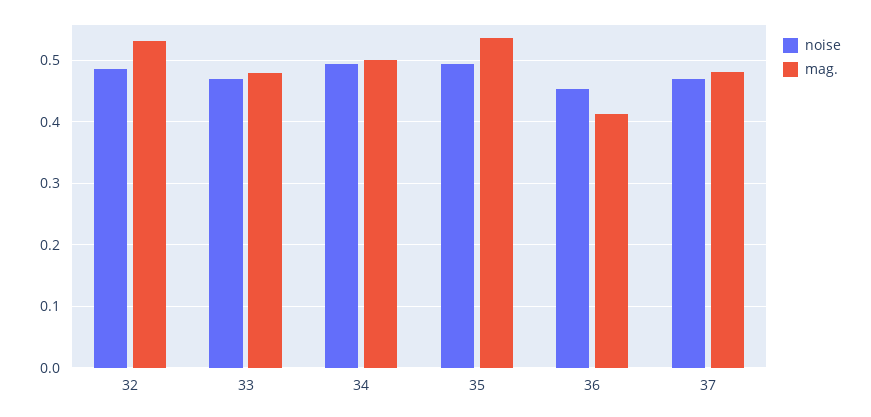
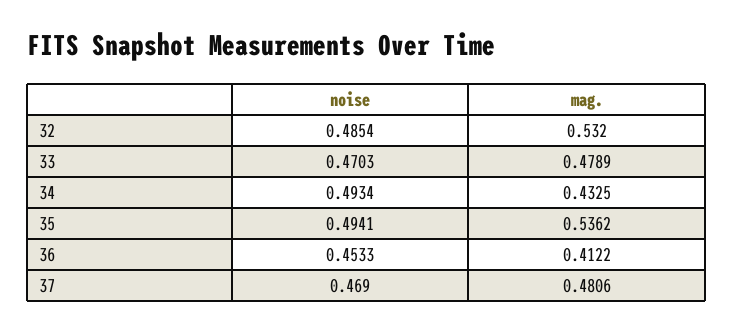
mag., 34: 0.5 -> 0.4325

